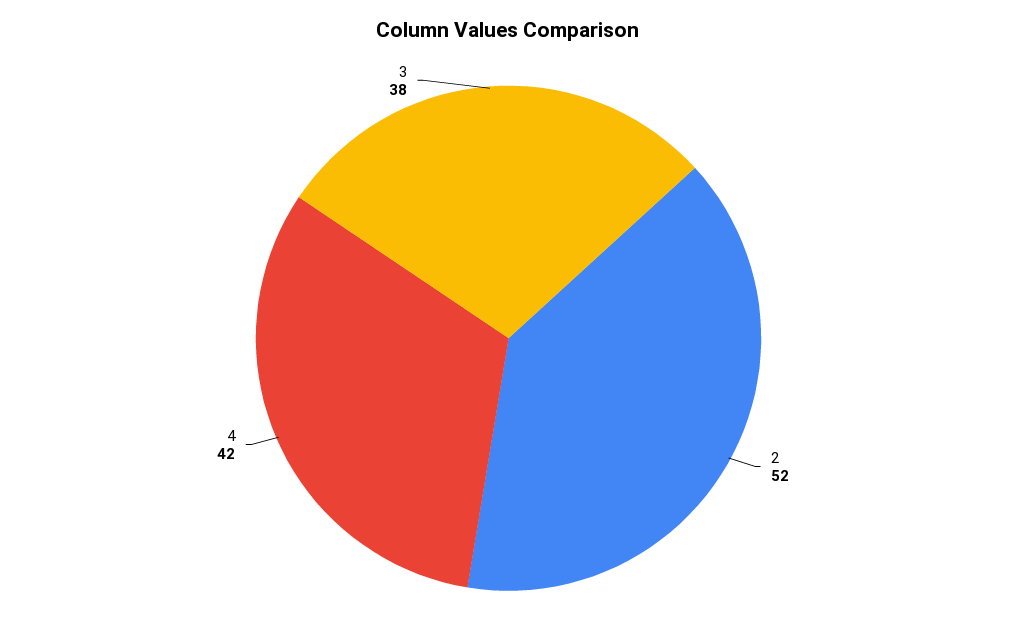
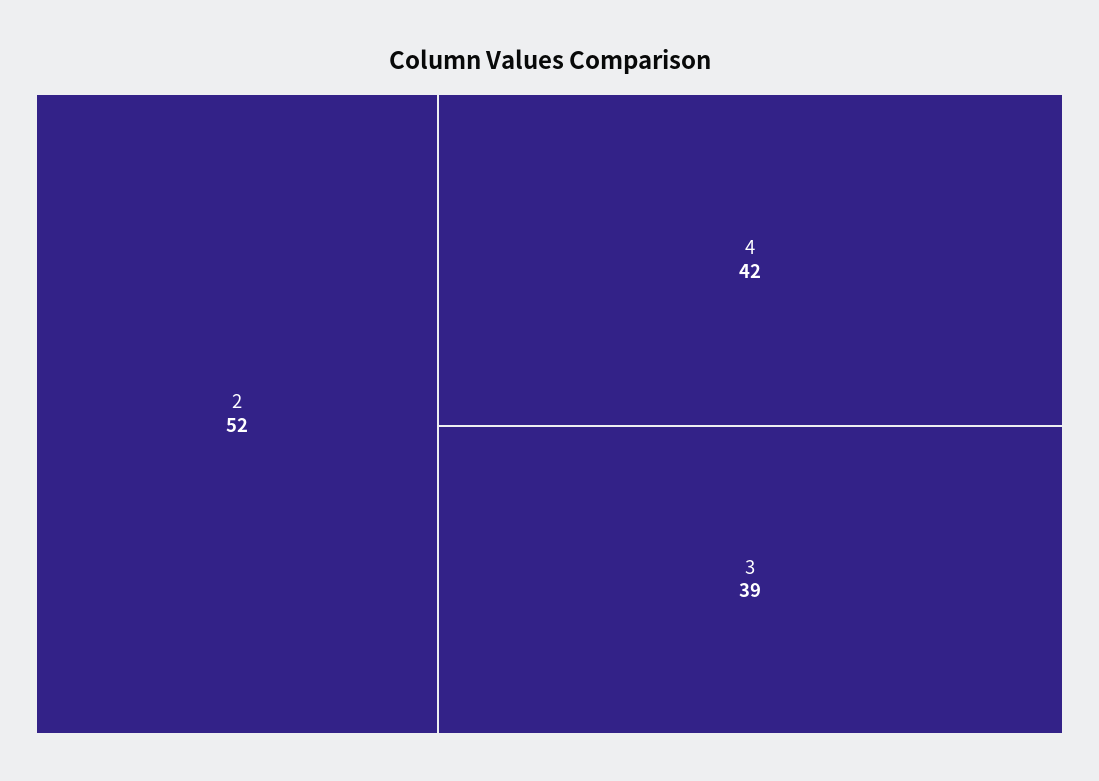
3: 38 -> 39

